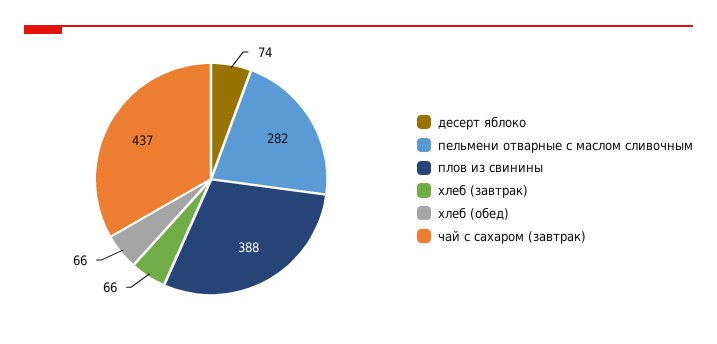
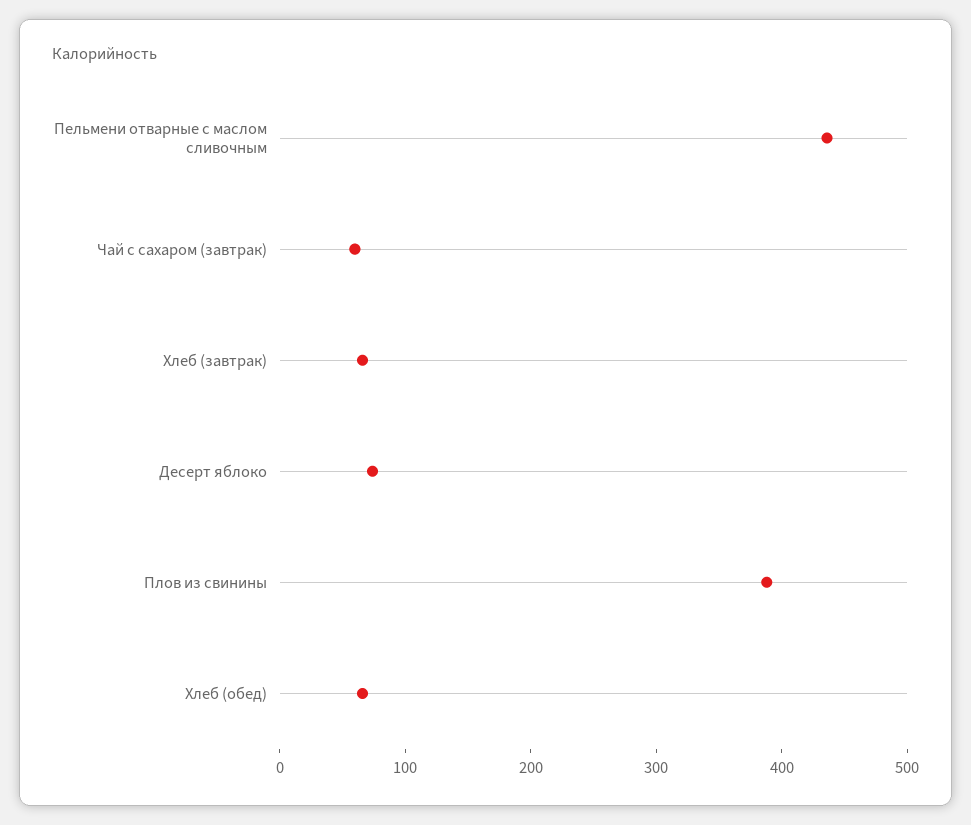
пельмени отварные с маслом сливочным: 282 -> 440
чай с сахаром (завтрак): 437 -> 60

